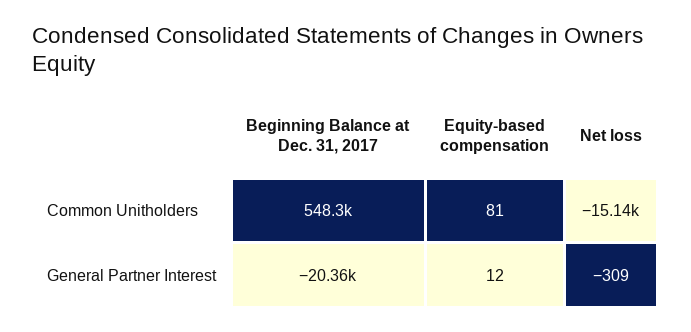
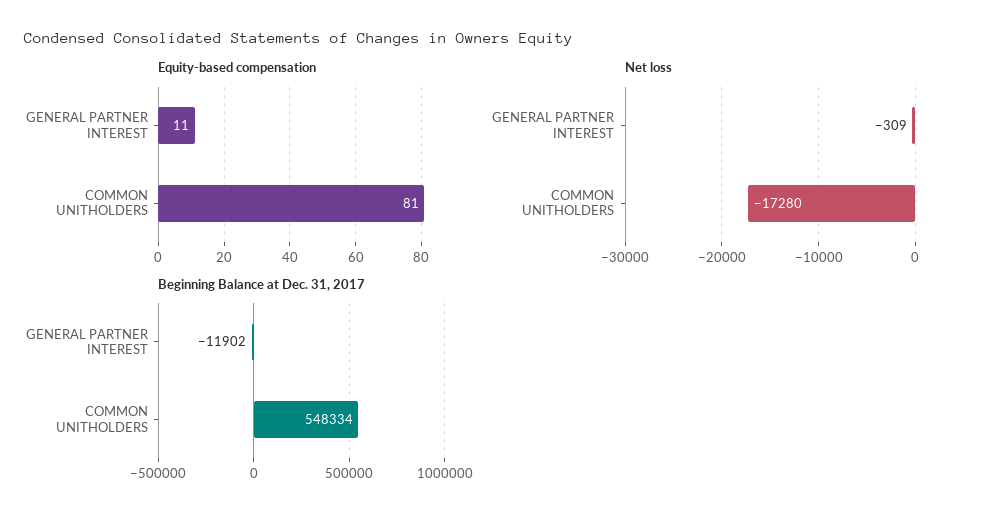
Net loss, Common Unitholders: -15140 -> -17280
Beginning Balance at Dec. 31, 2017, General Partner Interest: -20360 -> -11902
Equity-based compensation, General Partner Interest: 12 -> 11

